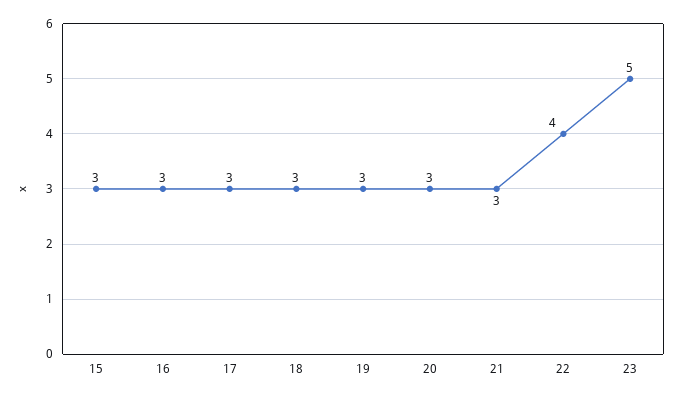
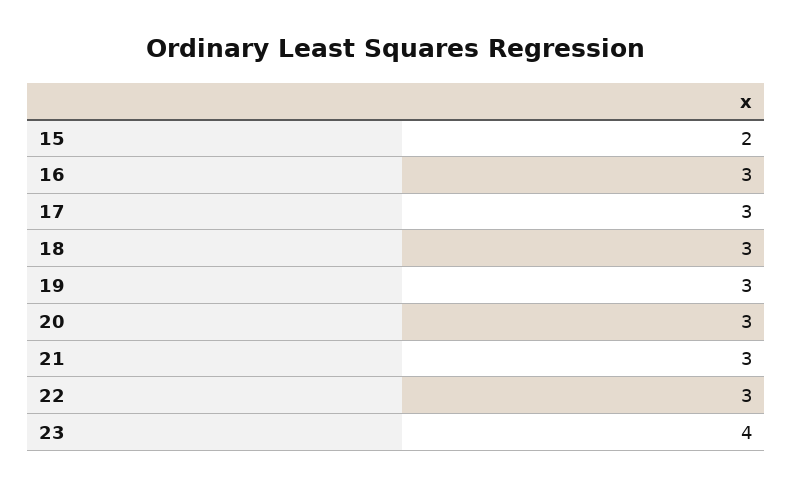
15: 3 -> 2
22: 4 -> 3
23: 5 -> 4

